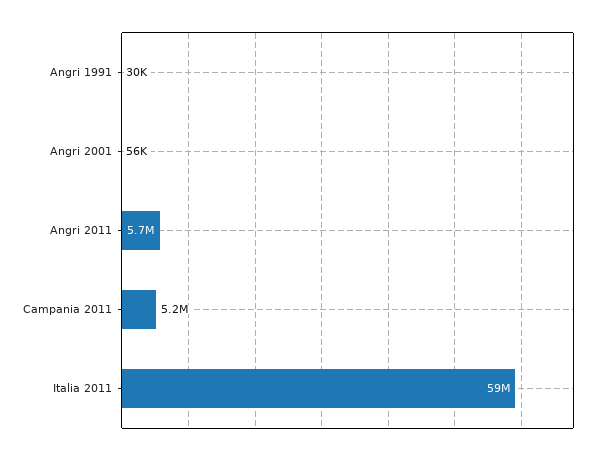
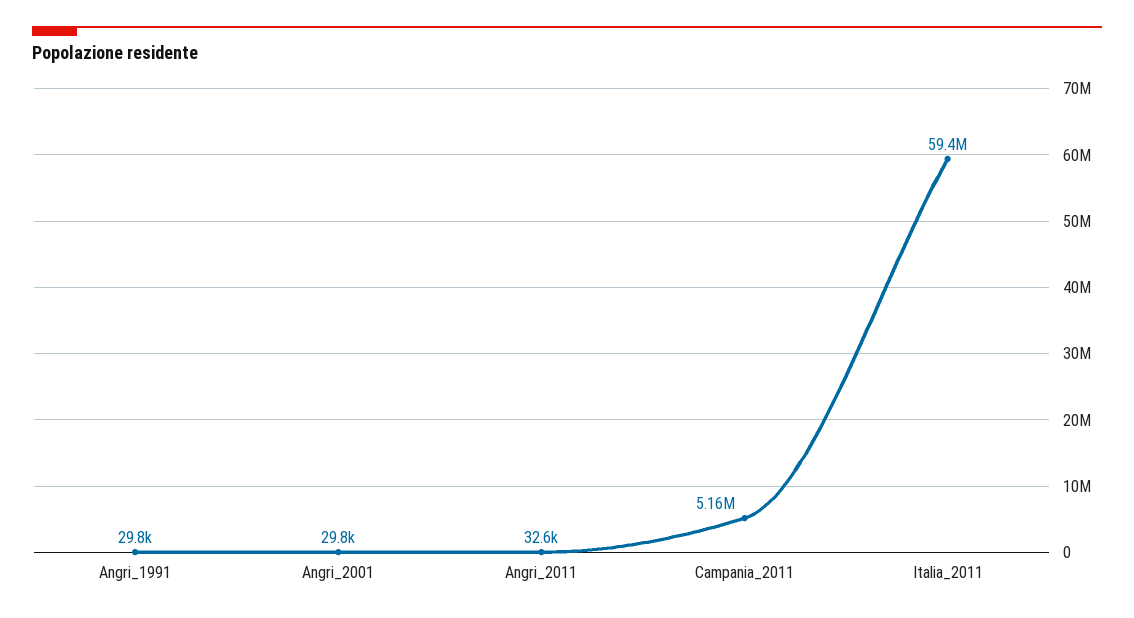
Angri 2001: 56000 -> 29800
Angri 2011: 5700000 -> 32600

